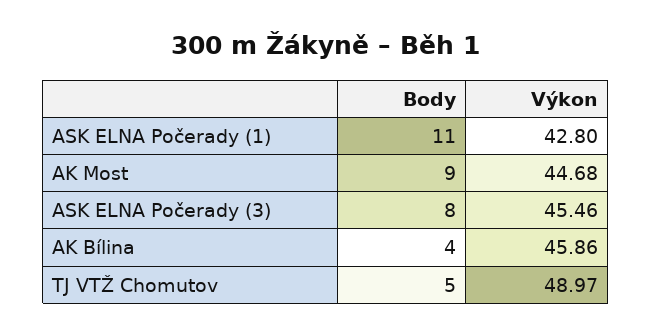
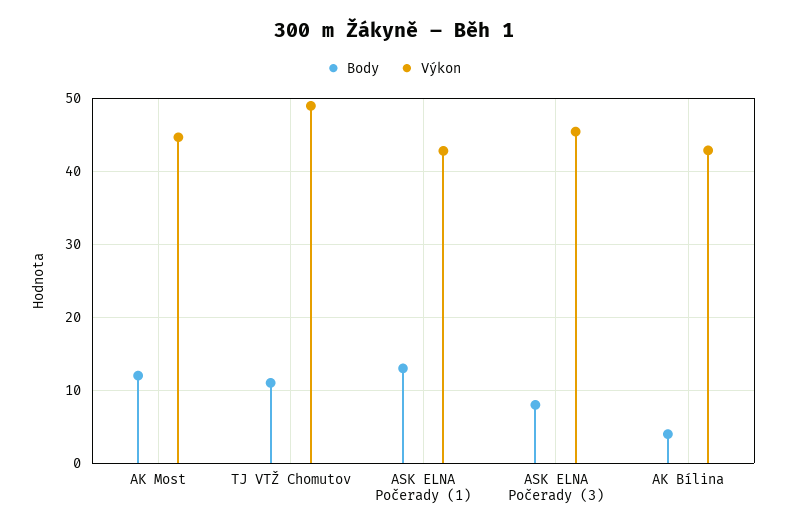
Body, ASK ELNA Počerady (1): 11 -> 13
Body, AK Most: 9 -> 12
Výkon, AK Bílina: 45.86 -> 43
Body, TJ VTŽ Chomutov: 5 -> 11

